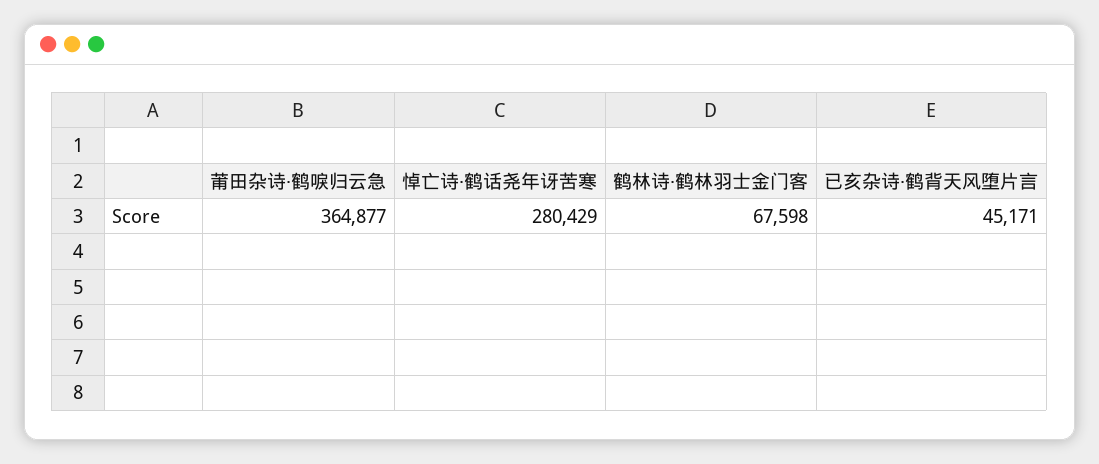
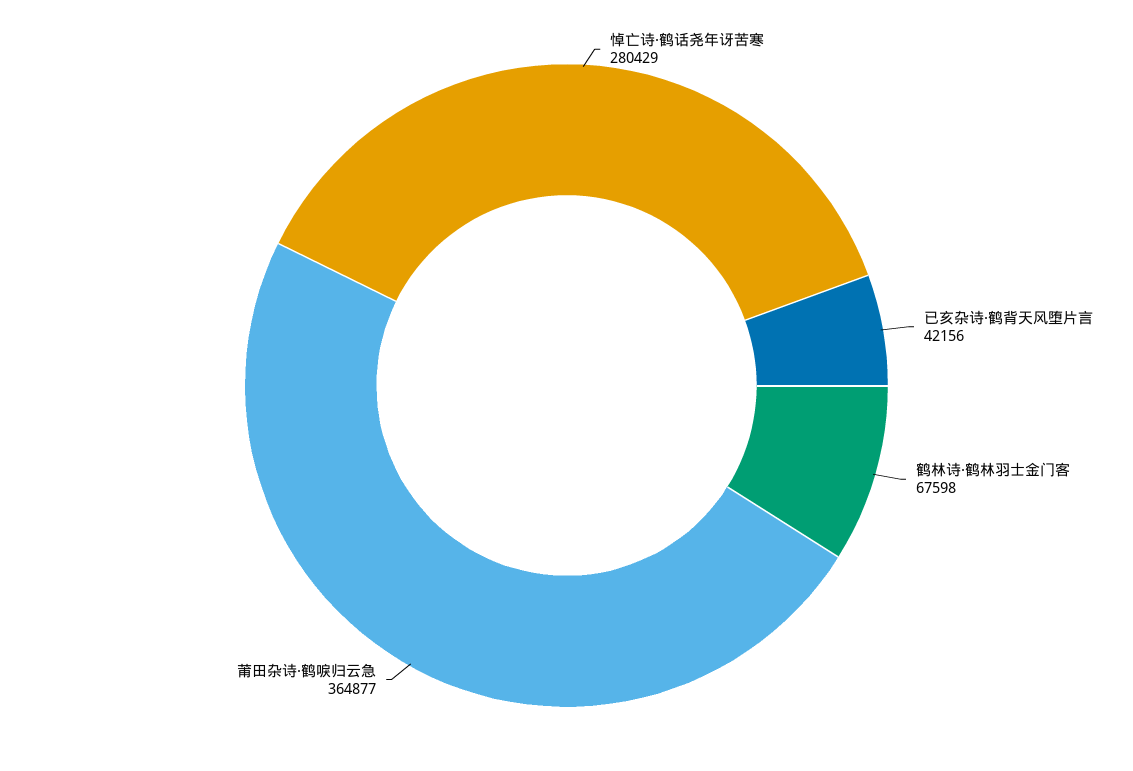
已亥杂诗·鹤背天风堕片言: 45171 -> 42156

